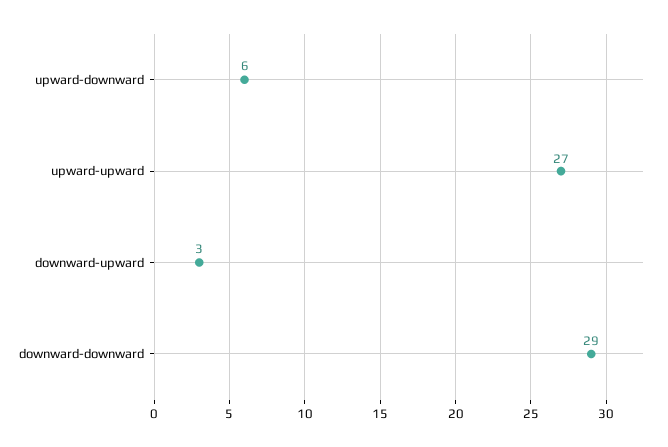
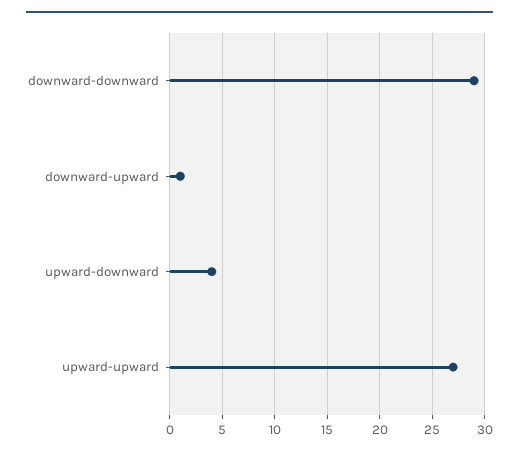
upward-downward: 6 -> 4
downward-upward: 3 -> 1

